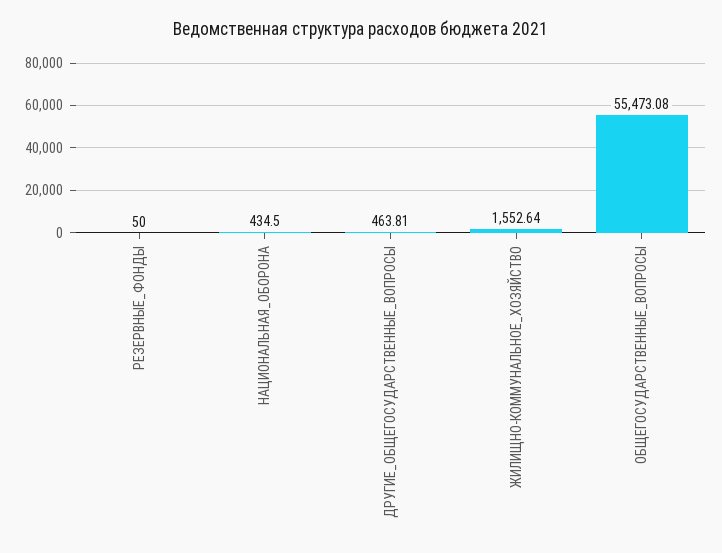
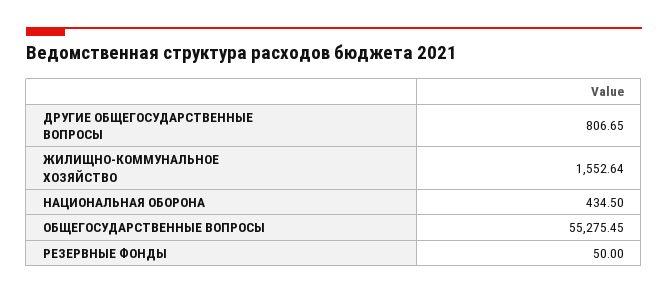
ДРУГИЕ_ОБЩЕГОСУДАРСТВЕННЫЕ_ВОПРОСЫ: 463.81 -> 806.65
ОБЩЕГОСУДАРСТВЕННЫЕ_ВОПРОСЫ: 55473.08 -> 55275.45

